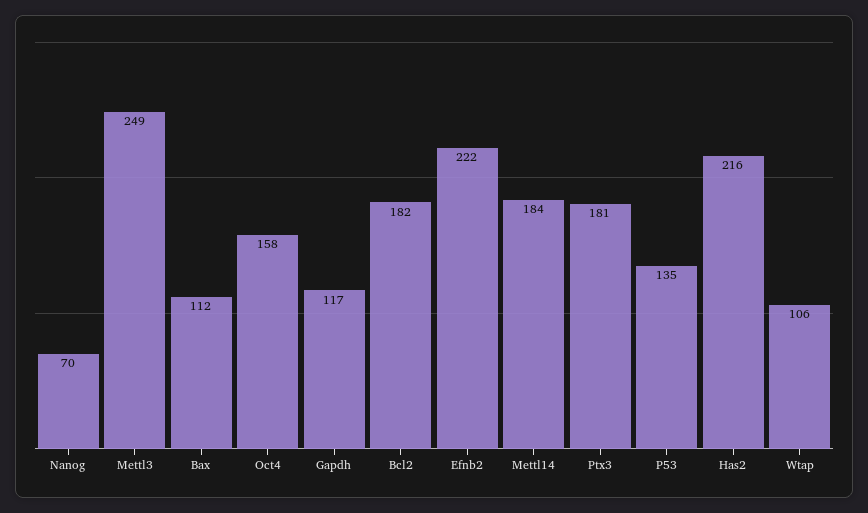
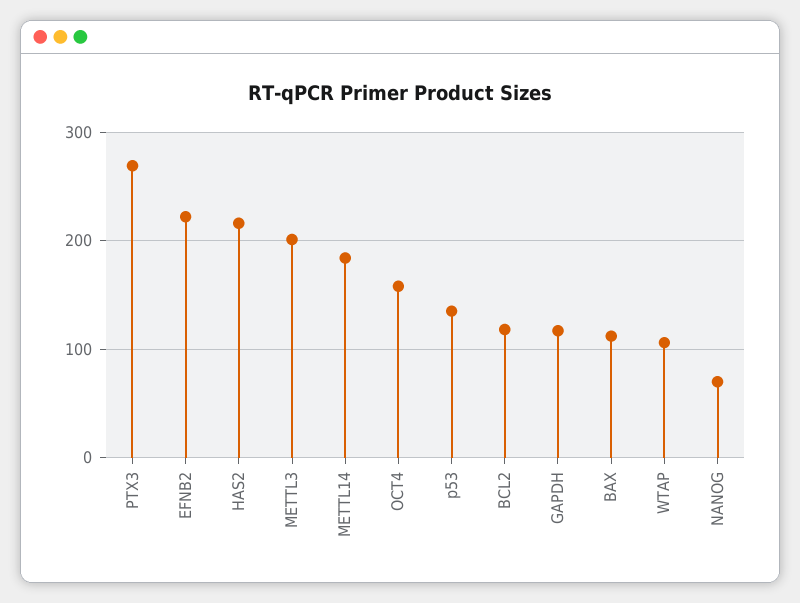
Mettl3: 249 -> 200
Bcl2: 182 -> 120
Ptx3: 181 -> 270

